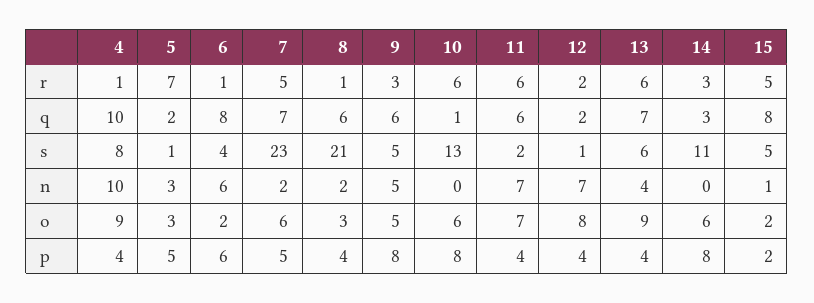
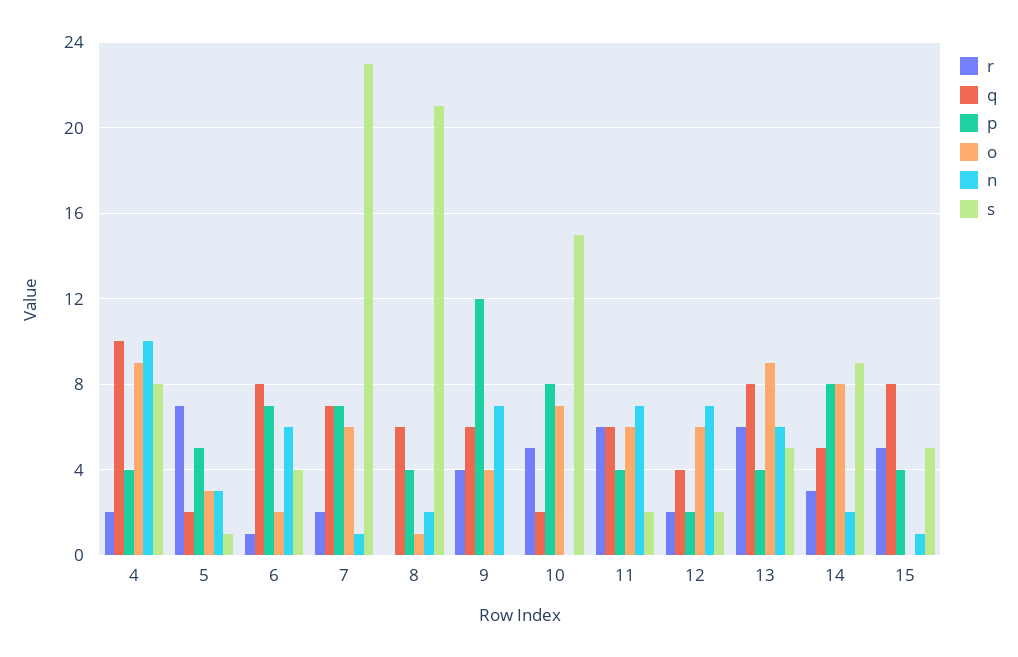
r, 4: 1 -> 2
r, 7: 5 -> 2
r, 8: 1 -> 0
r, 9: 3 -> 4
r, 10: 6 -> 5
q, 10: 1 -> 2
q, 12: 2 -> 4
q, 13: 7 -> 8
q, 14: 3 -> 5
s, 9: 5 -> 0
s, 10: 13 -> 15
s, 12: 1 -> 2
s, 13: 6 -> 5
s, 14: 11 -> 9
n, 7: 2 -> 1
n, 9: 5 -> 7
n, 13: 4 -> 6
n, 14: 0 -> 2
o, 8: 3 -> 1
o, 9: 5 -> 4
o, 10: 6 -> 7
o, 11: 7 -> 6
o, 12: 8 -> 6
o, 14: 6 -> 8
o, 15: 2 -> 0
p, 6: 6 -> 7
p, 7: 5 -> 7
p, 9: 8 -> 12
p, 12: 4 -> 2
p, 15: 2 -> 4

